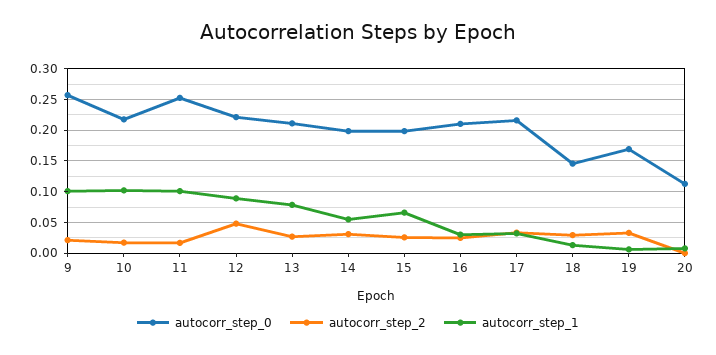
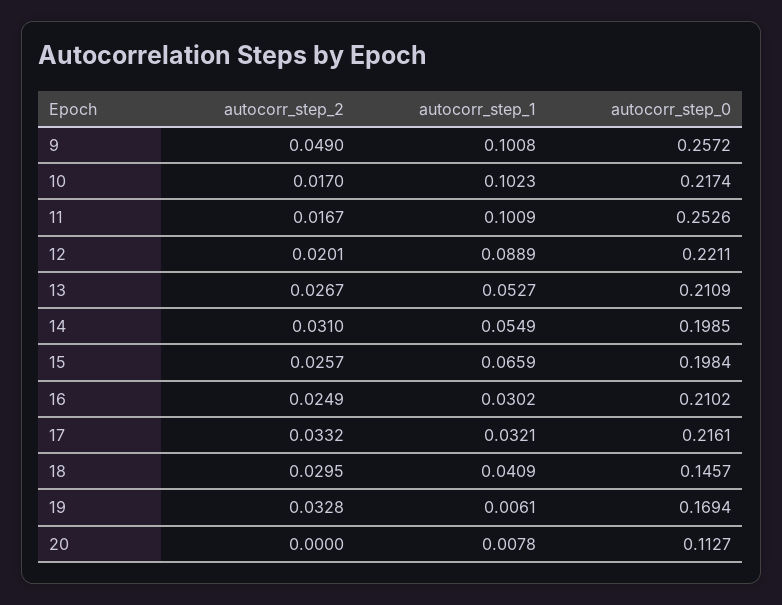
autocorr_step_2, 9: 0.02 -> 0.049
autocorr_step_2, 12: 0.05 -> 0.0201
autocorr_step_1, 13: 0.08 -> 0.0527
autocorr_step_1, 18: 0.01 -> 0.0409

